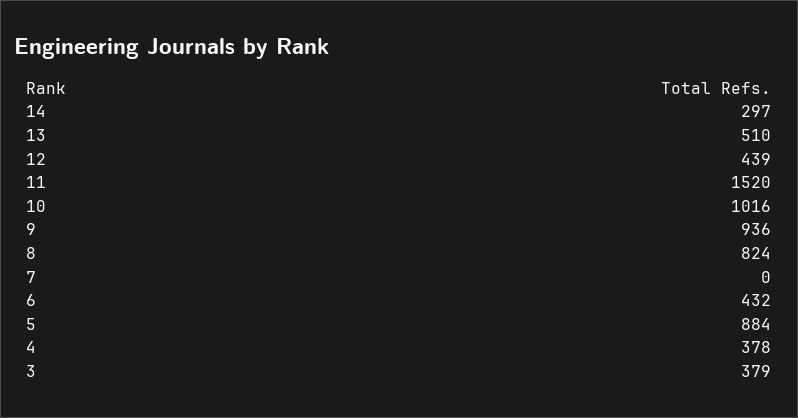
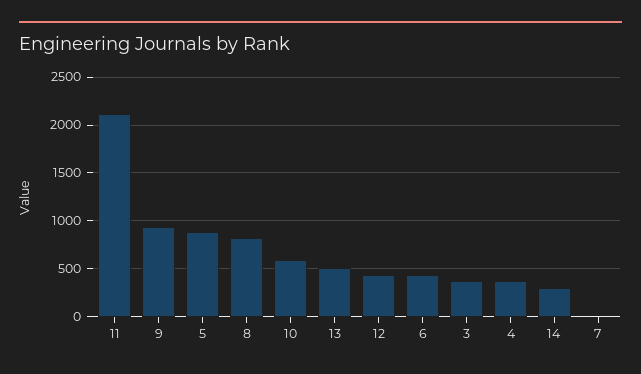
11: 1520 -> 2100
10: 1016 -> 600

